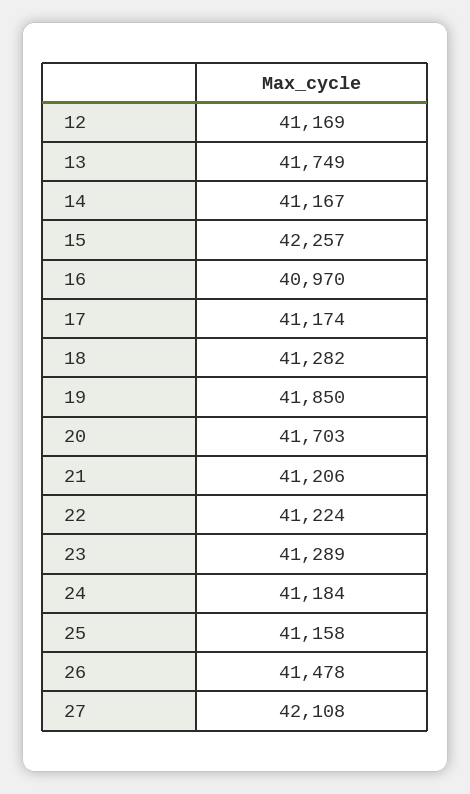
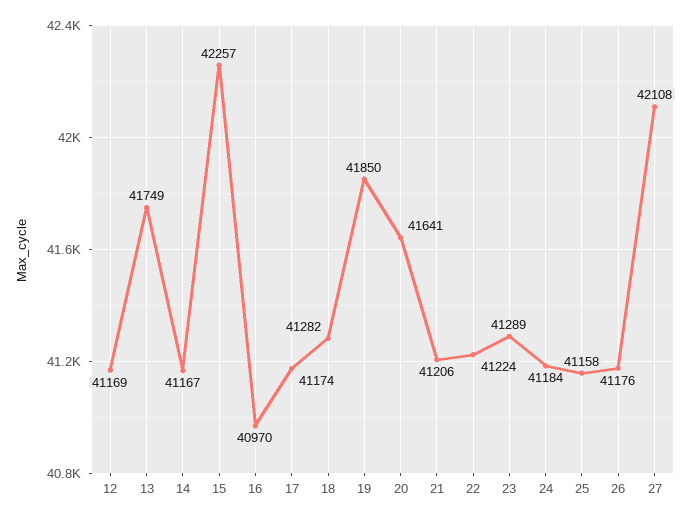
20: 41703 -> 41641
26: 41478 -> 41176

